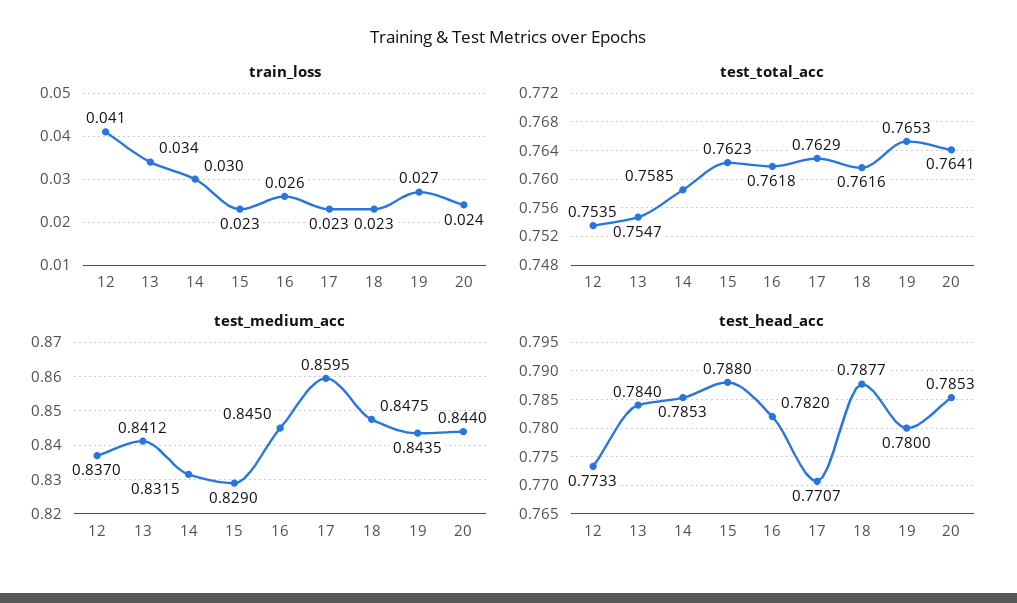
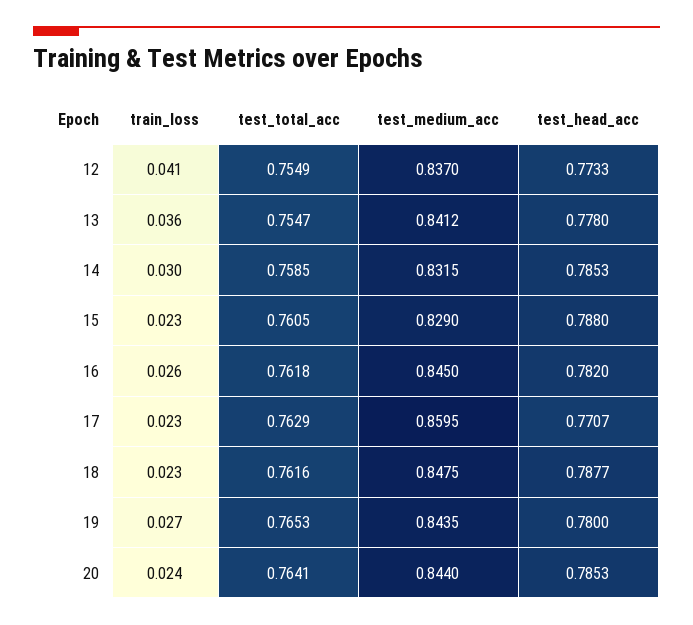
train_loss, 13: 0.034 -> 0.036
test_total_acc, 12: 0.7535 -> 0.7549
test_total_acc, 15: 0.7623 -> 0.7605
test_head_acc, 13: 0.784 -> 0.778

